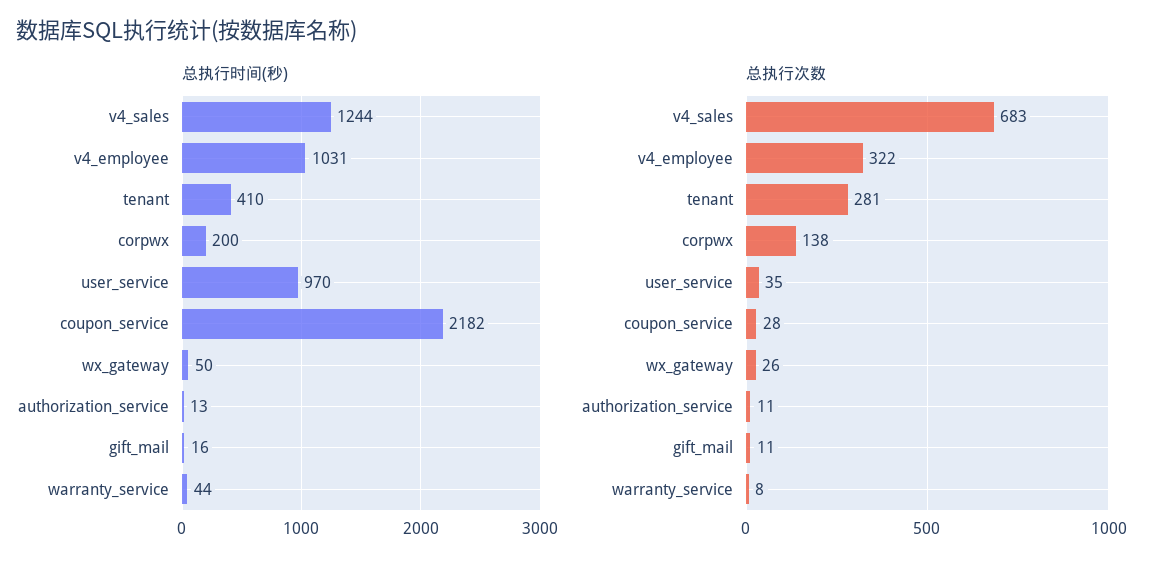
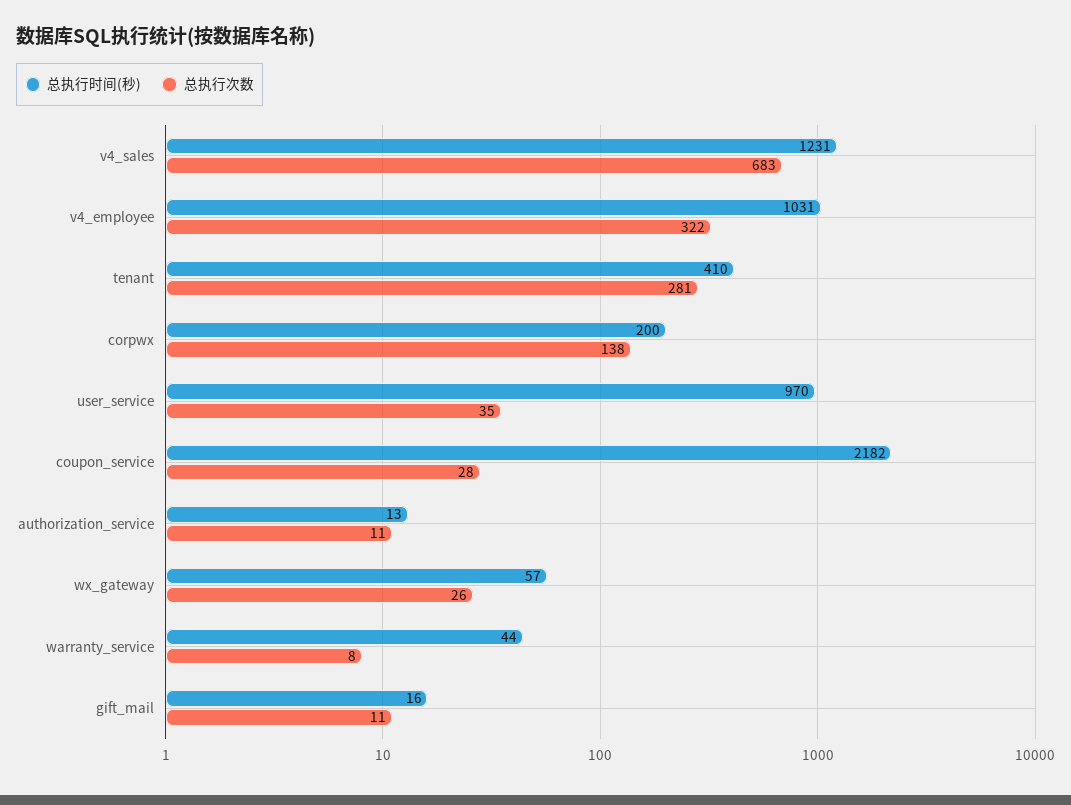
总执行时间(秒), v4_sales: 1244 -> 1231
总执行时间(秒), wx_gateway: 50 -> 57

